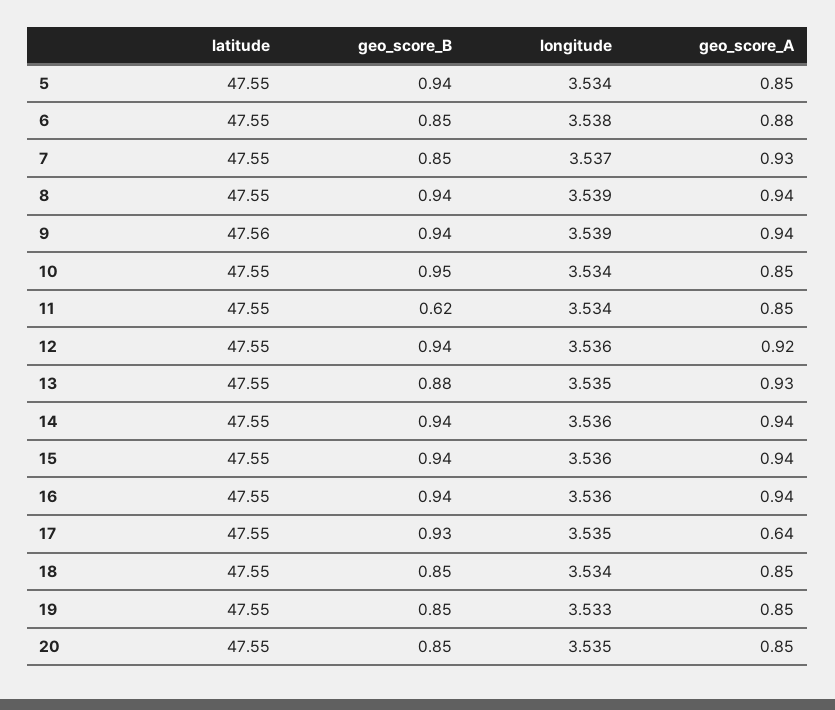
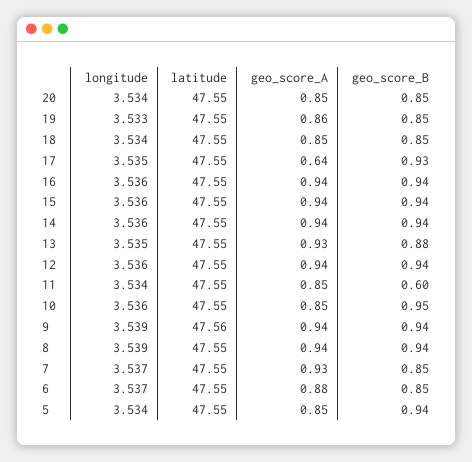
longitude, 6: 3.538 -> 3.537
longitude, 10: 3.534 -> 3.536
geo_score_B, 11: 0.62 -> 0.6
geo_score_A, 12: 0.92 -> 0.94
geo_score_A, 19: 0.85 -> 0.86
longitude, 20: 3.535 -> 3.534

